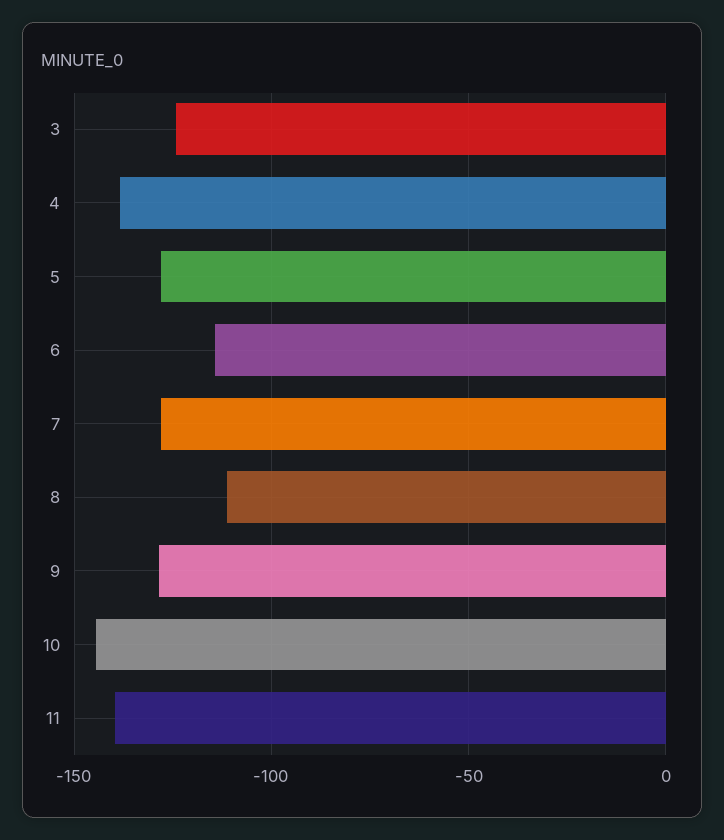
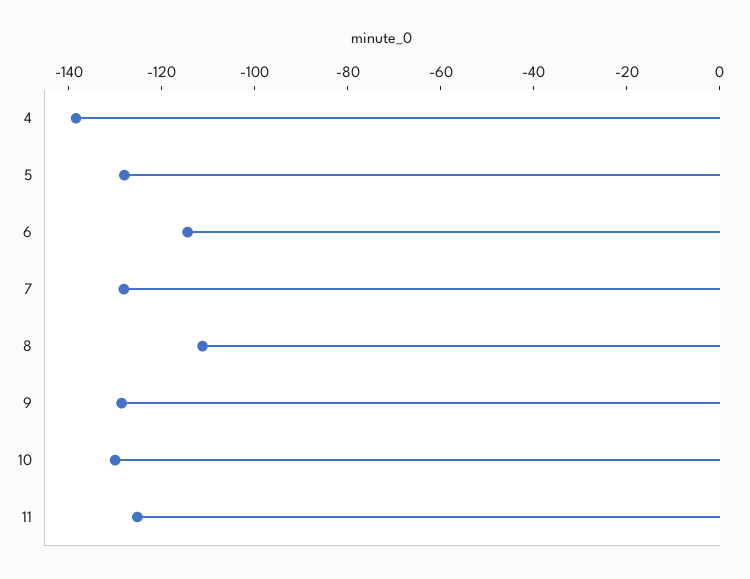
3: -125 -> none
10: -145 -> -130
11: -140 -> -125

